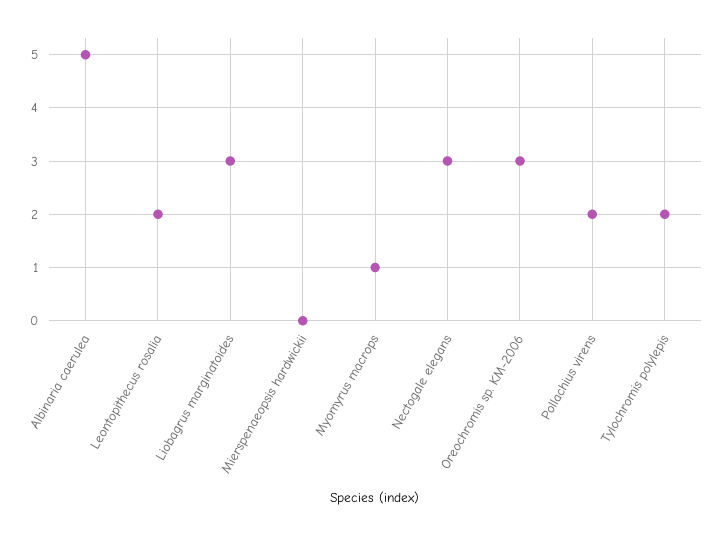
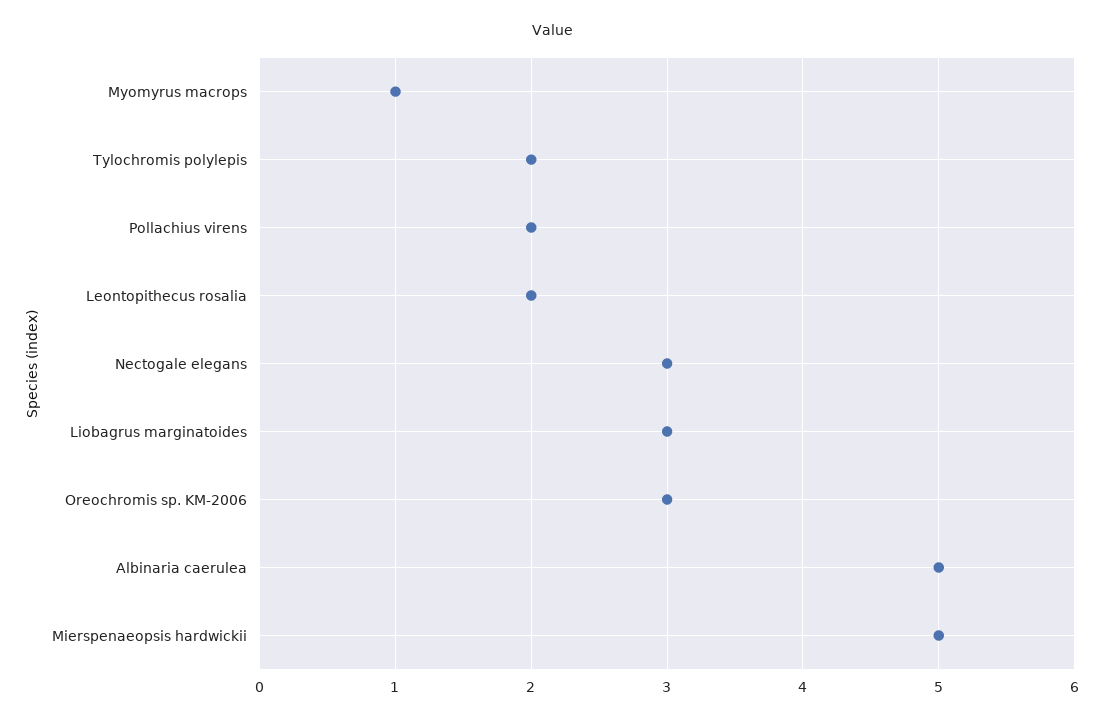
Mierspenaeopsis hardwickii: 0 -> 5

